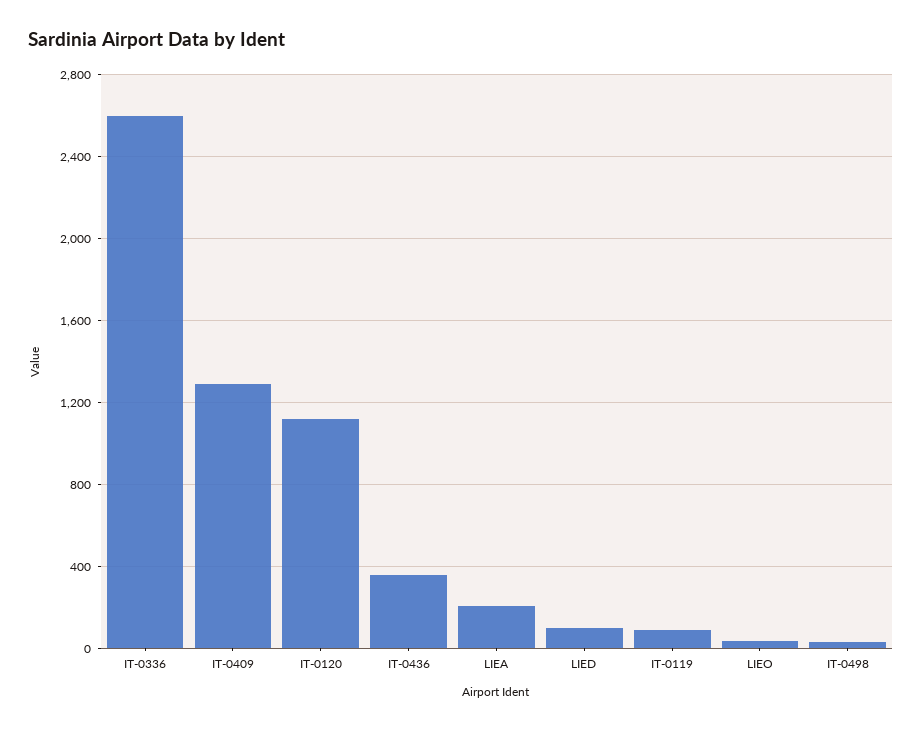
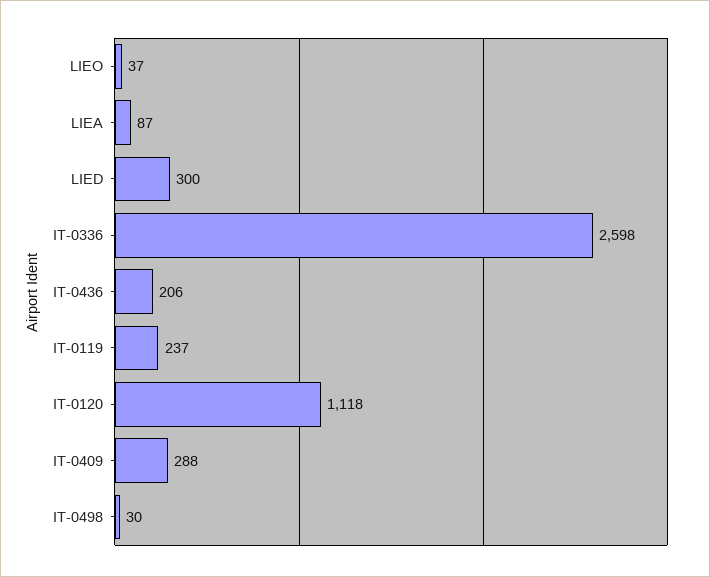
IT-0409: 1300 -> 288
IT-0436: 350 -> 206
LIEA: 200 -> 87
LIED: 100 -> 300
IT-0119: 100 -> 237

